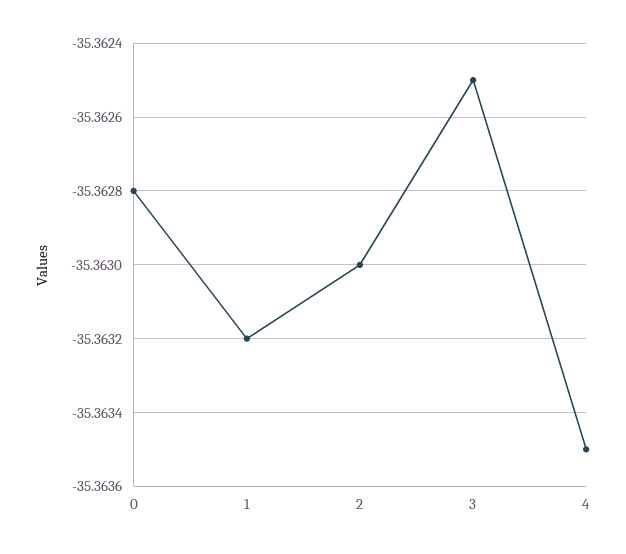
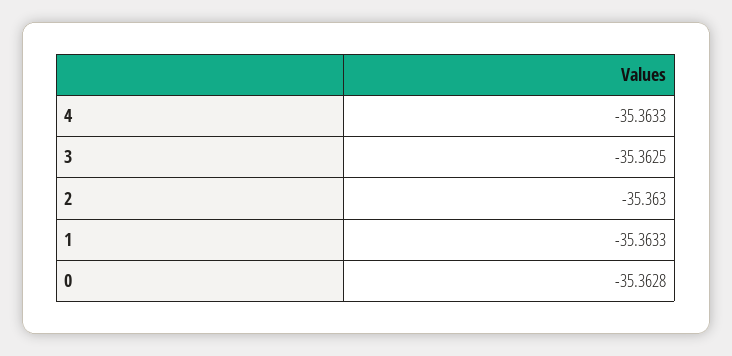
1: -35.3632 -> -35.3633
4: -35.3635 -> -35.3633

